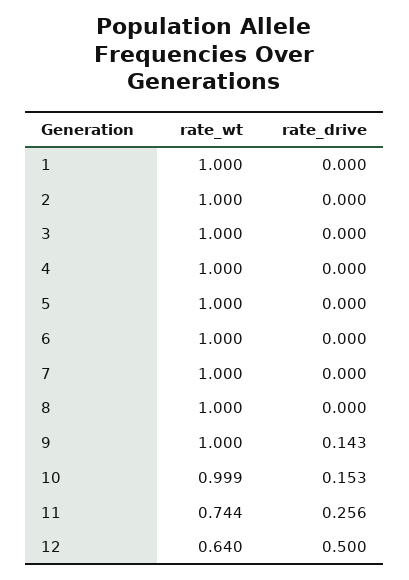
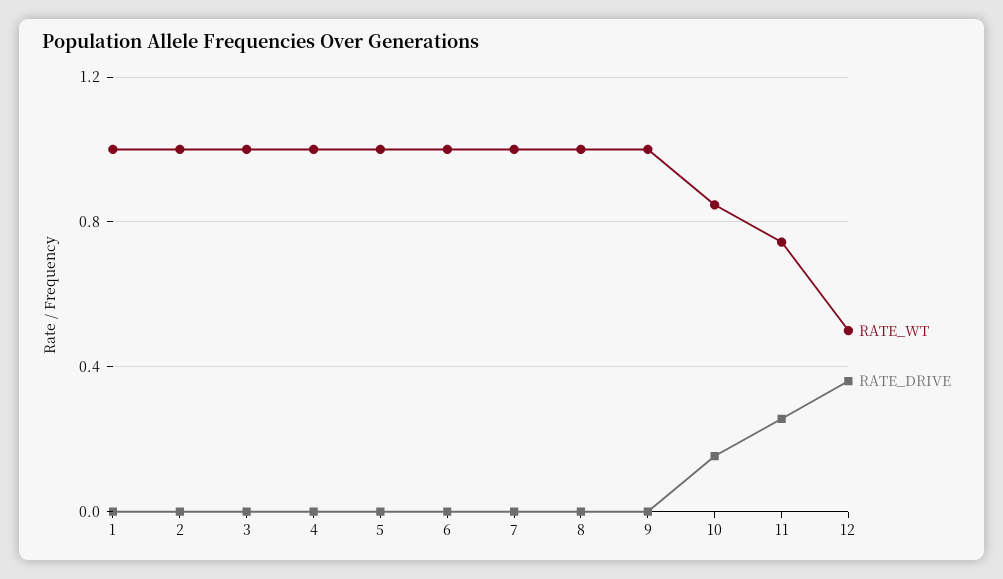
rate_drive, 9: 0.143 -> 0
rate_wt, 10: 0.999 -> 0.85
rate_wt, 12: 0.64 -> 0.5
rate_drive, 12: 0.5 -> 0.35

